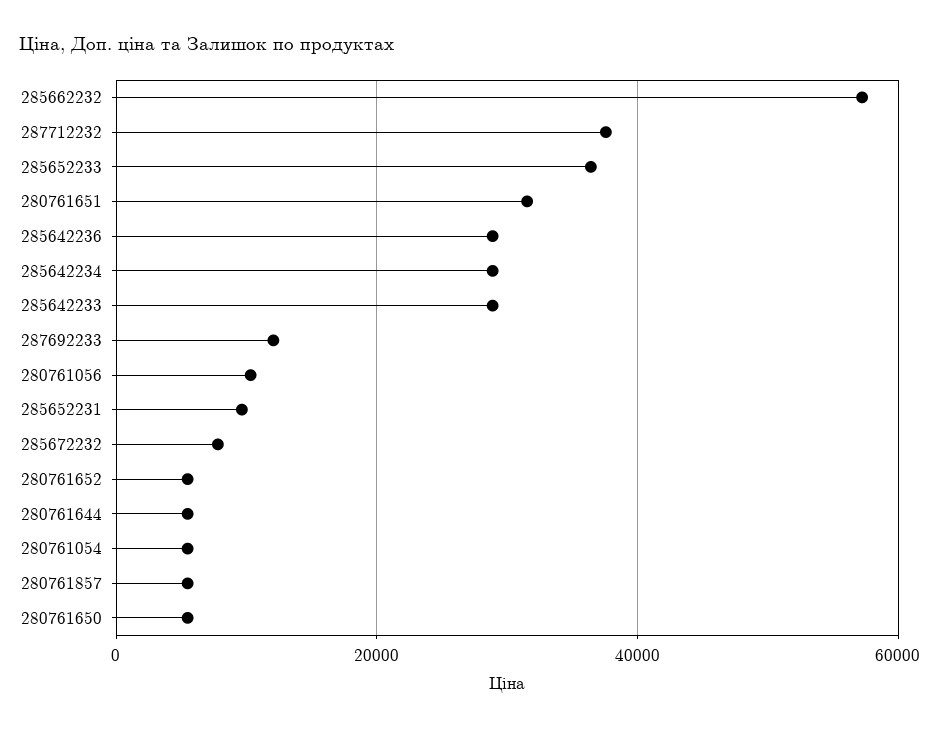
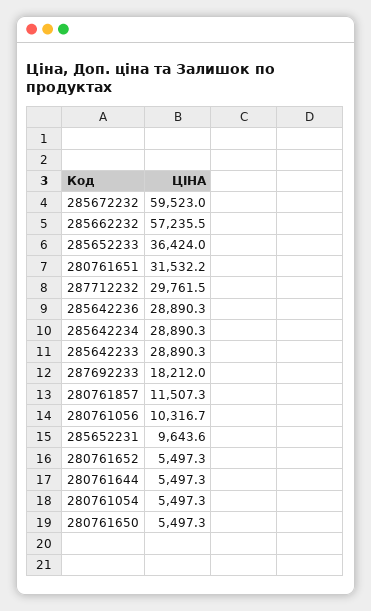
287712232: 38000 -> 29761.5
287692233: 12000 -> 18212
285672232: 8000 -> 59523
280761857: 6000 -> 11507.3

